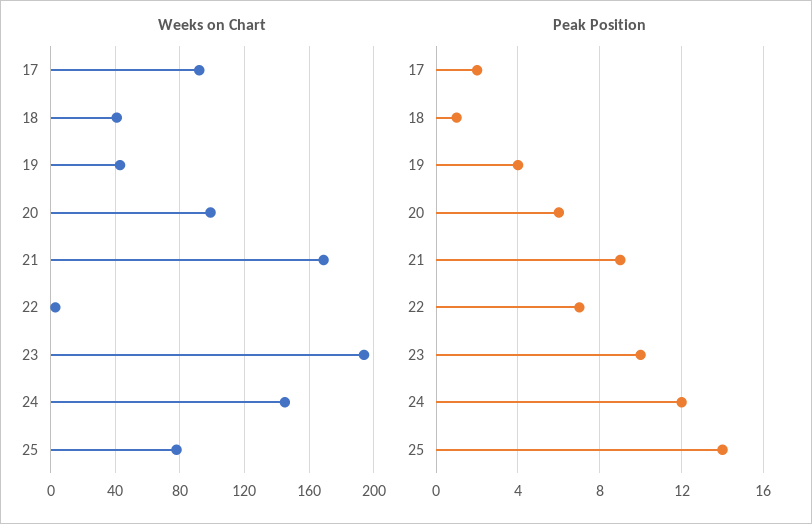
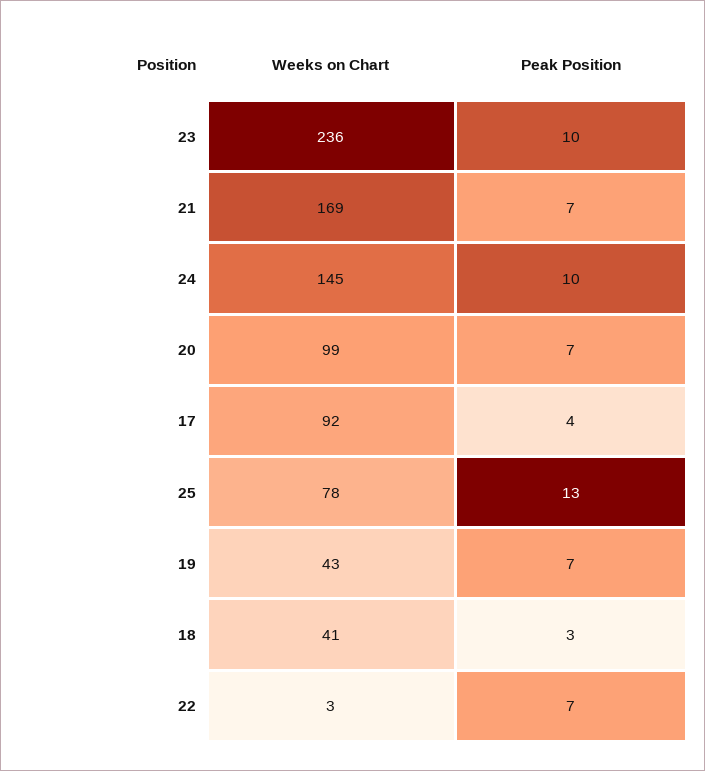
Weeks on Chart, 23: 195 -> 236
Peak Position, 17: 2 -> 4
Peak Position, 18: 1 -> 3
Peak Position, 19: 4 -> 7
Peak Position, 20: 6 -> 7
Peak Position, 21: 9 -> 7
Peak Position, 24: 12 -> 10
Peak Position, 25: 14 -> 13

